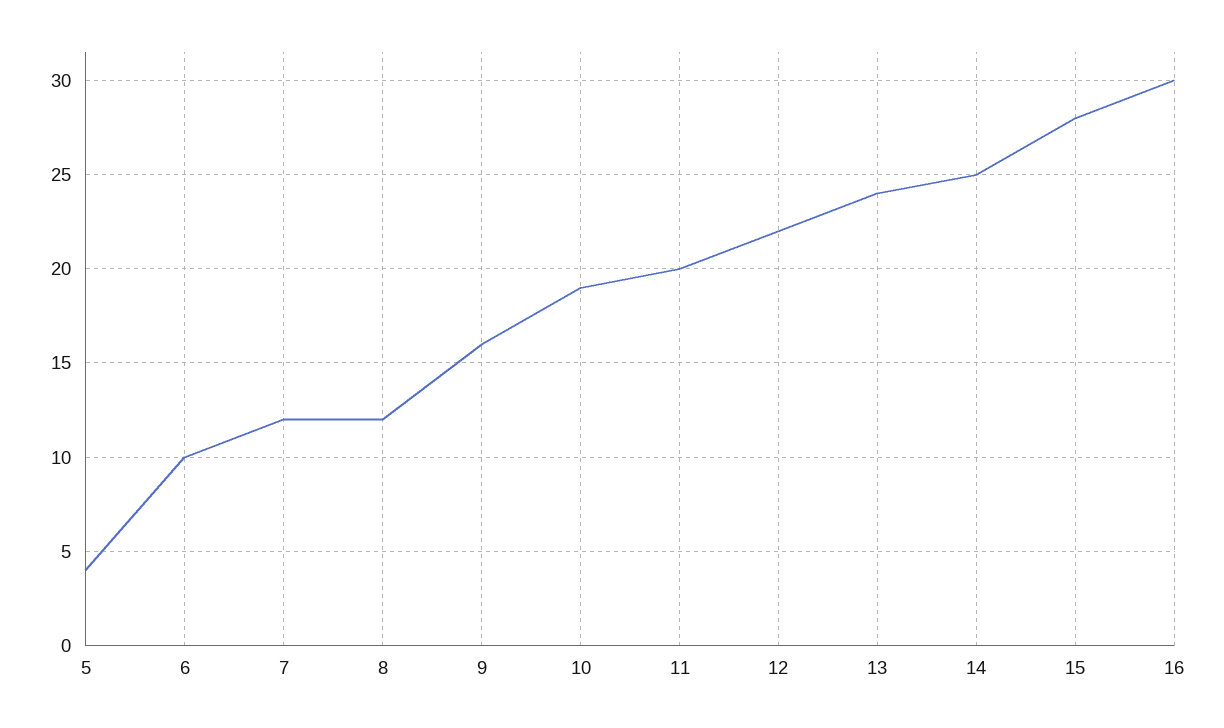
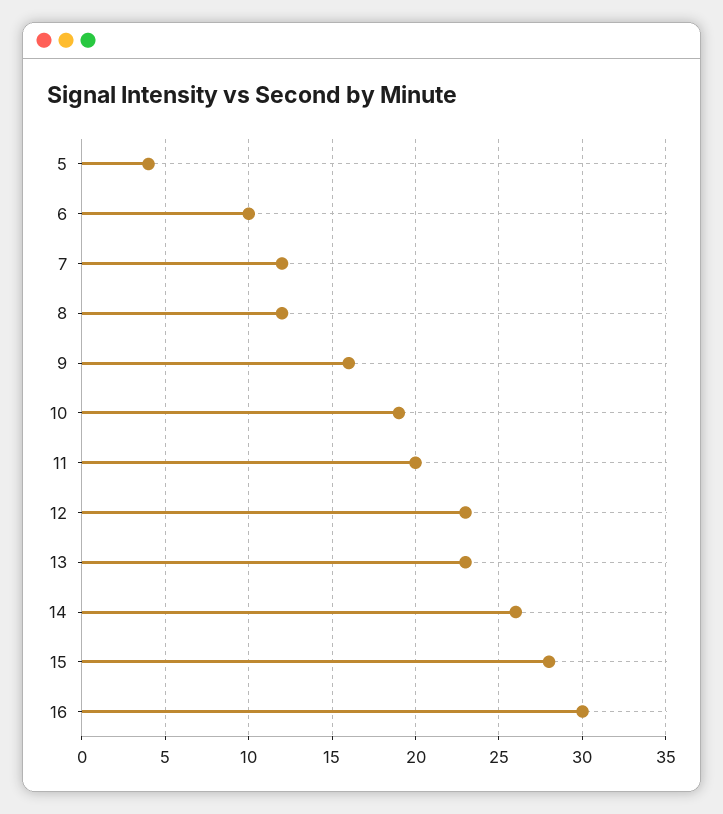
12: 22 -> 23
13: 24 -> 23
14: 25 -> 26

